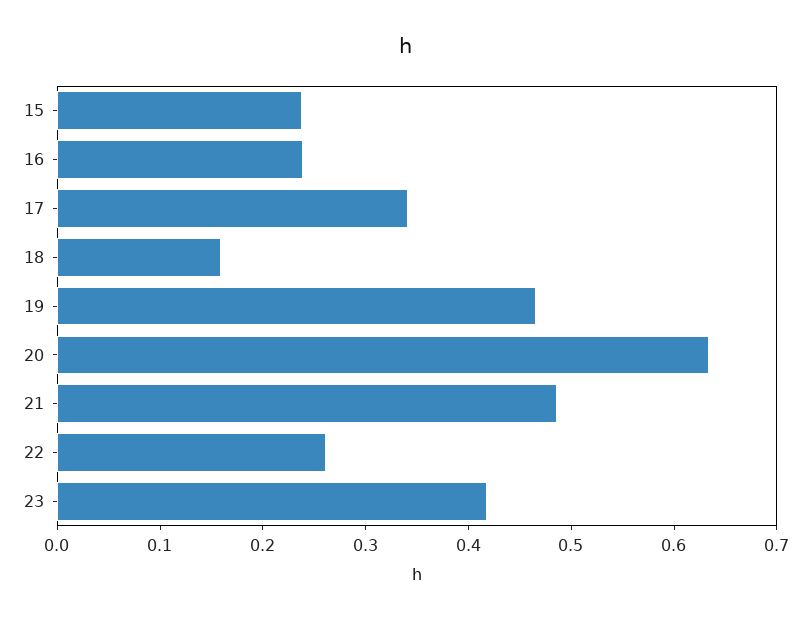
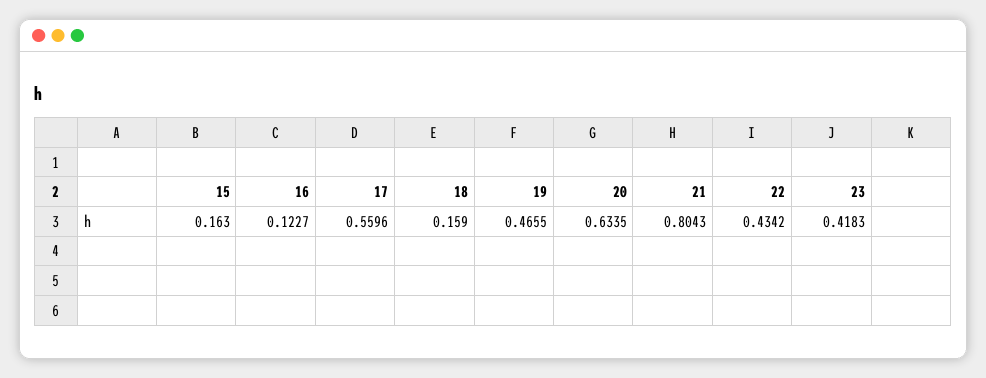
15: 0.24 -> 0.163
16: 0.24 -> 0.1227
17: 0.34 -> 0.5596
21: 0.48 -> 0.8043
22: 0.26 -> 0.4342

